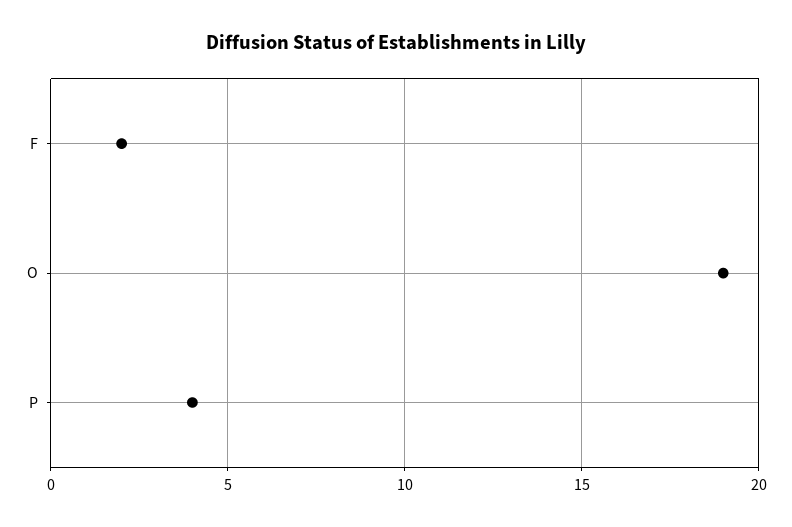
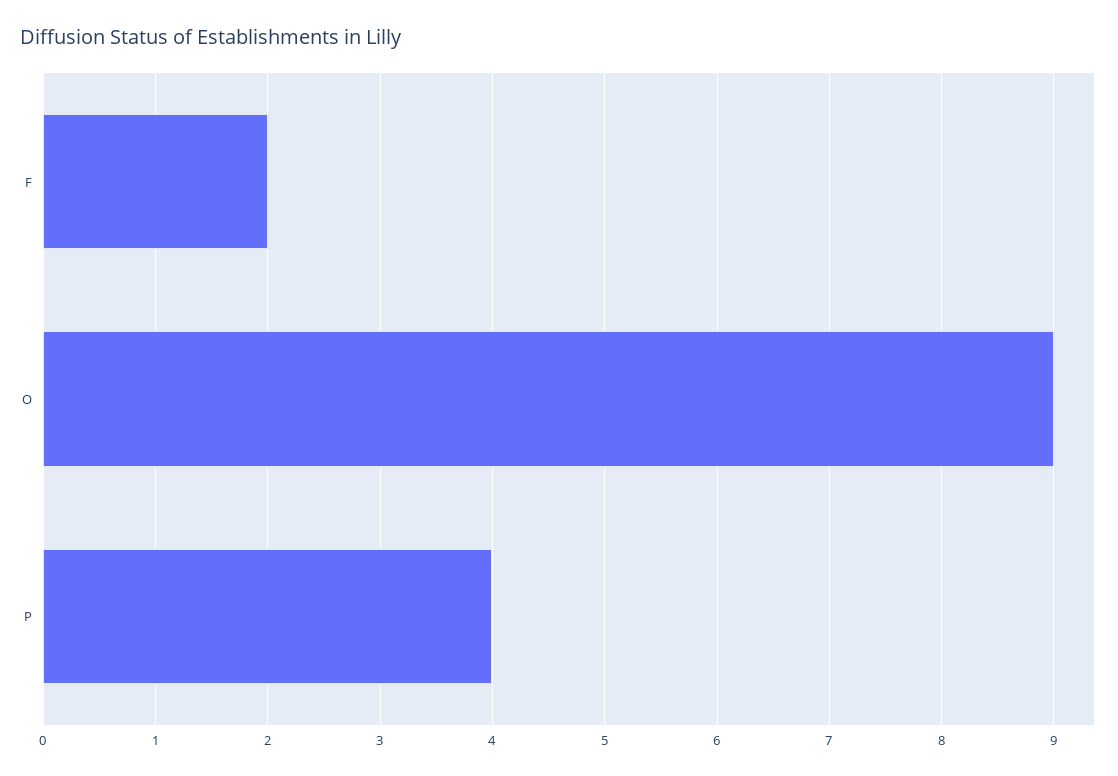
O: 19 -> 9

